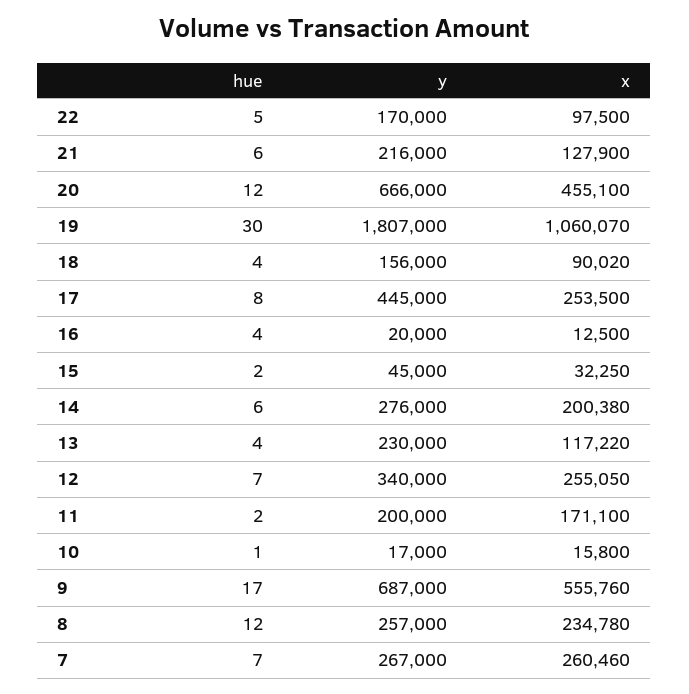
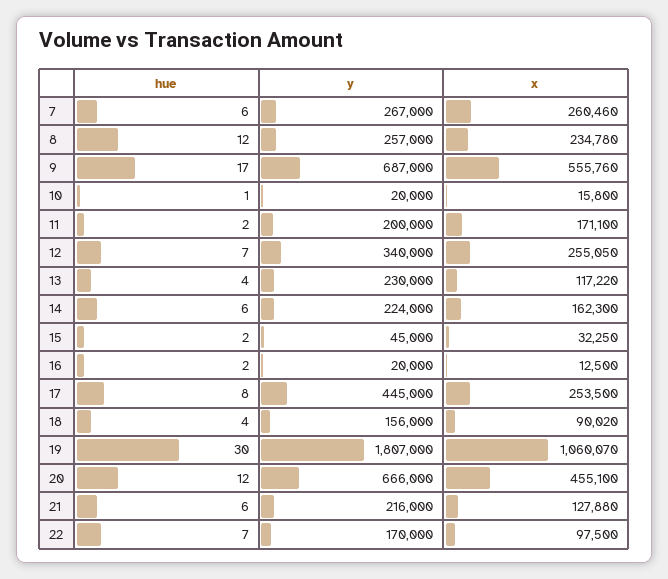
hue, 22: 5 -> 7
x, 21: 127900 -> 127880
hue, 16: 4 -> 2
y, 14: 276000 -> 224000
x, 14: 200380 -> 162300
y, 10: 17000 -> 20000
hue, 7: 7 -> 6

